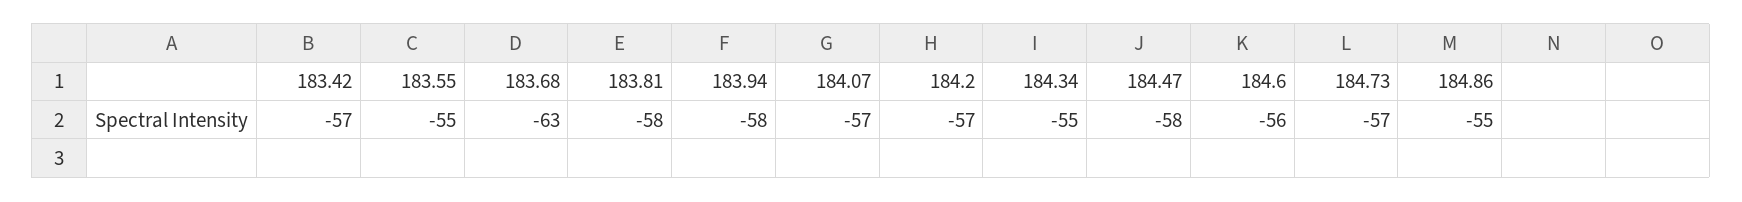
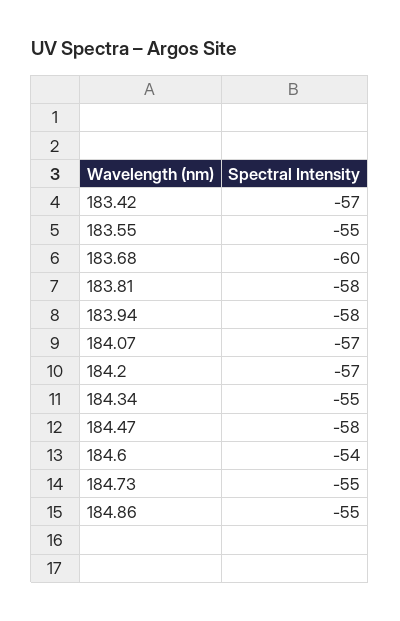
183.68: -63 -> -60
184.6: -56 -> -54
184.73: -57 -> -55

